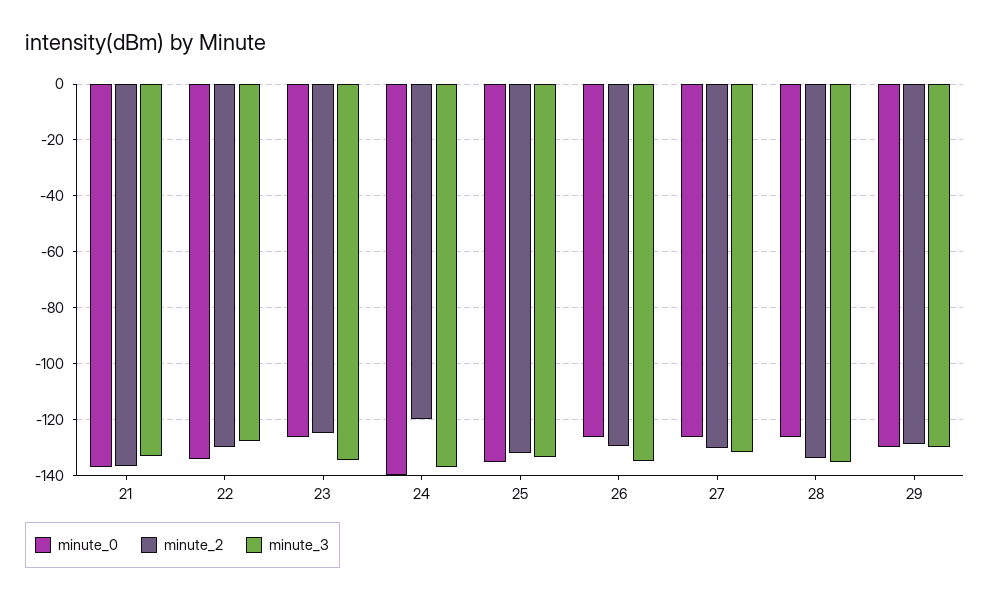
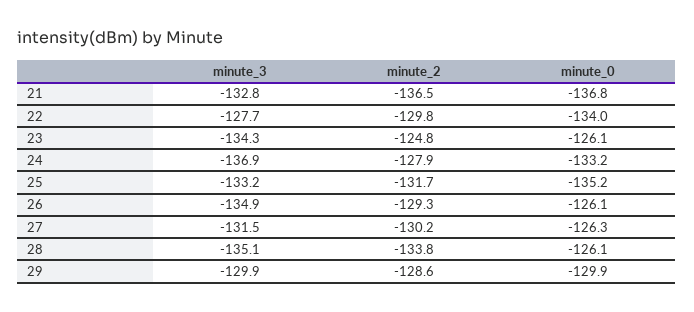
minute_0, 24: -140 -> -133.2
minute_2, 24: -120 -> -127.9

